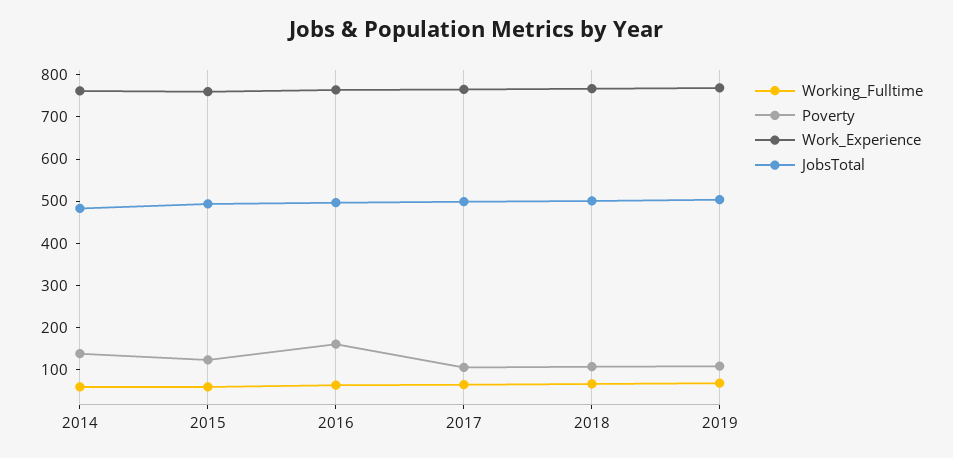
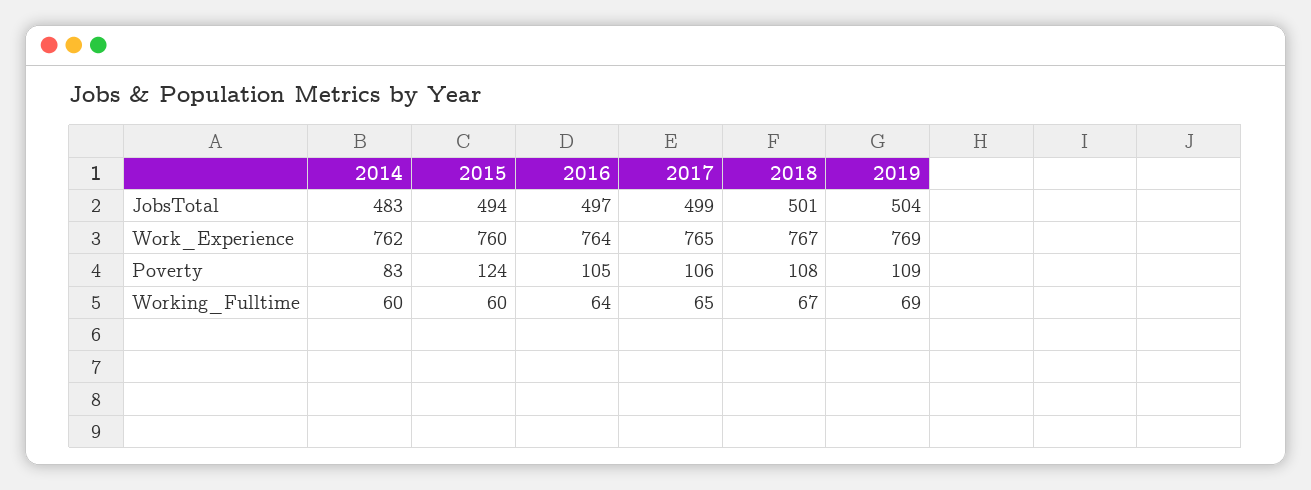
Poverty, 2014: 140 -> 83
Poverty, 2016: 160 -> 105

